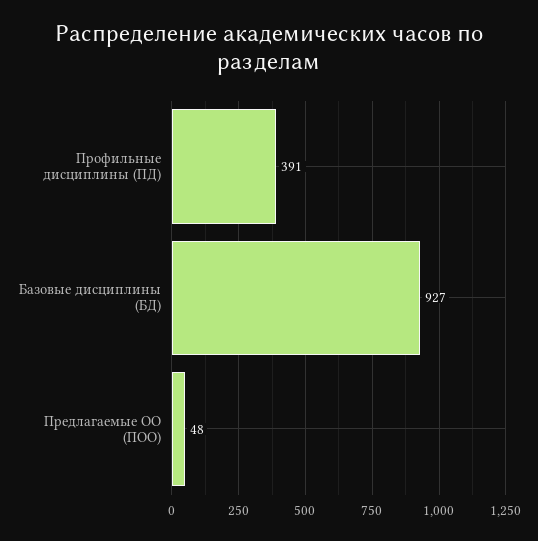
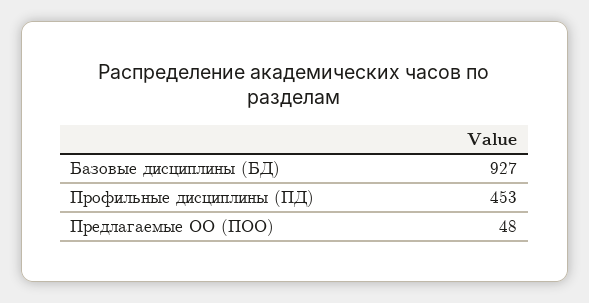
Профильные дисциплины (ПД): 391 -> 453

